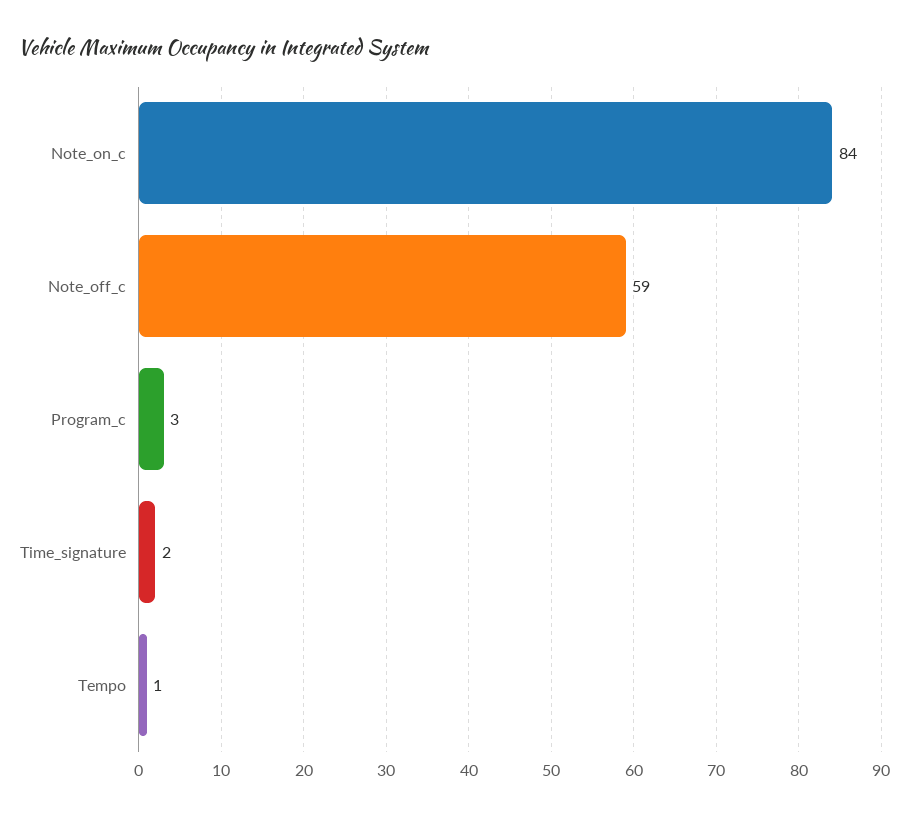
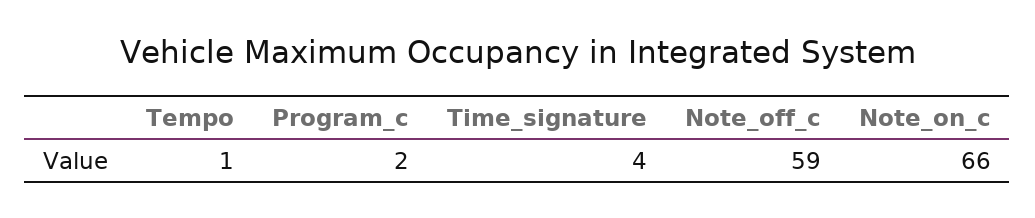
Note_on_c: 84 -> 66
Program_c: 3 -> 2
Time_signature: 2 -> 4

